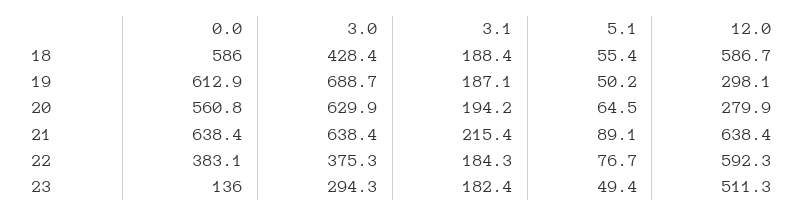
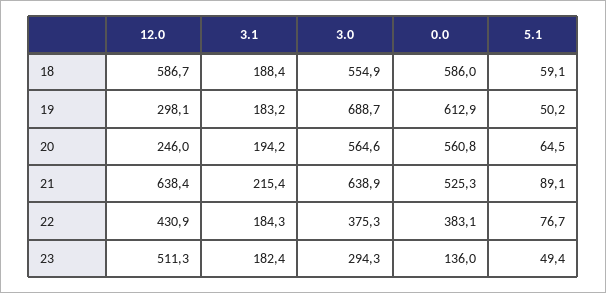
3.0, 18: 428.4 -> 554.9
5.1, 18: 55.4 -> 59.1
3.1, 19: 187.1 -> 183.2
3.0, 20: 629.9 -> 564.6
12.0, 20: 279.9 -> 246
0.0, 21: 638.4 -> 525.3
3.0, 21: 638.4 -> 638.9
12.0, 22: 592.3 -> 430.9

